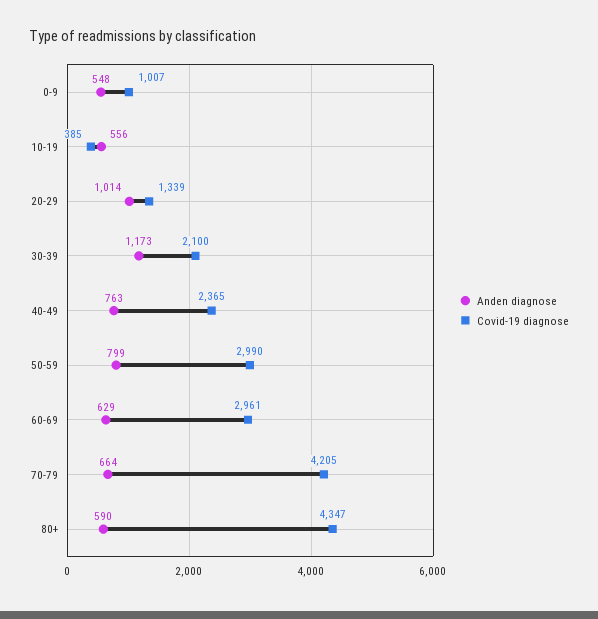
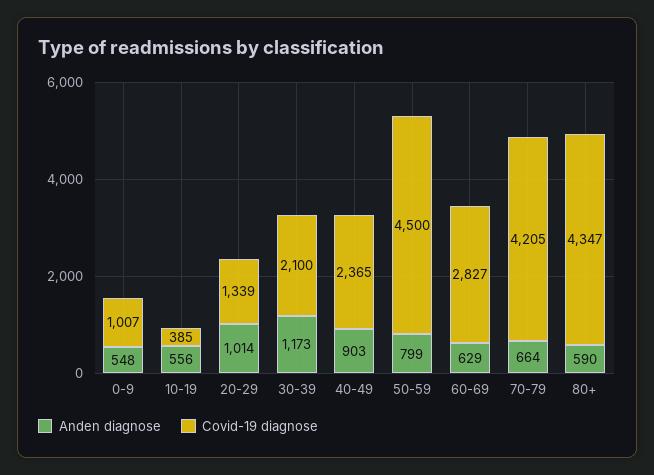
Anden diagnose, 40-49: 763 -> 903
Covid-19 diagnose, 50-59: 2990 -> 4500
Covid-19 diagnose, 60-69: 2961 -> 2827

